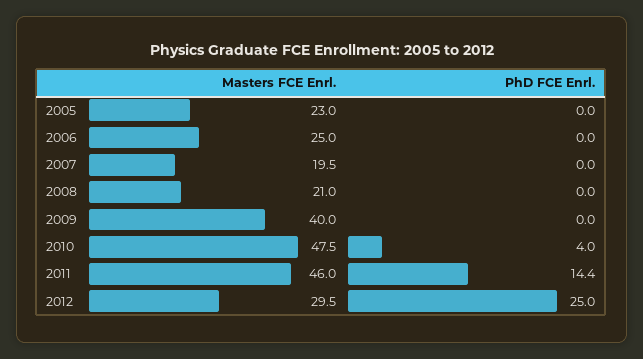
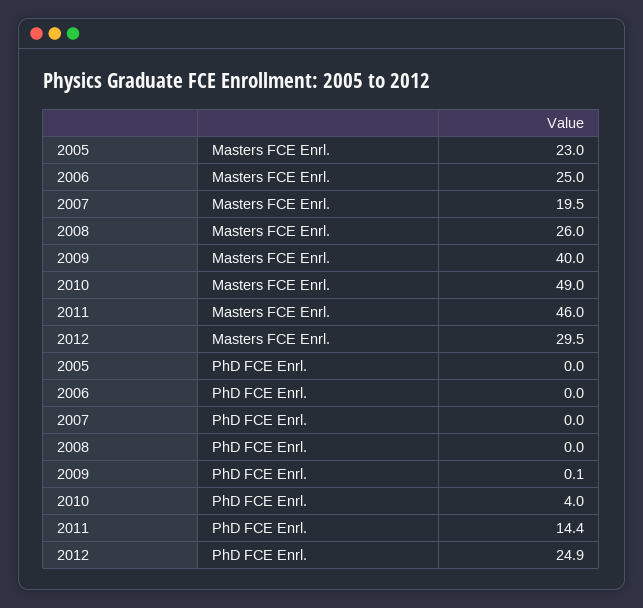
Masters FCE Enrl., 2008: 21 -> 26
PhD FCE Enrl., 2009: 0 -> 0.1
Masters FCE Enrl., 2010: 47.5 -> 49
PhD FCE Enrl., 2012: 25 -> 24.9

